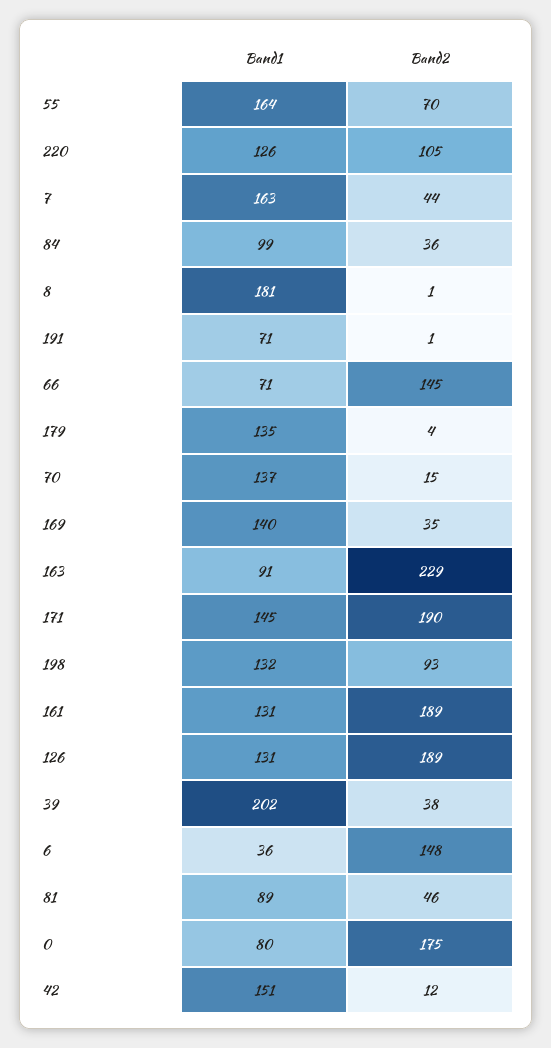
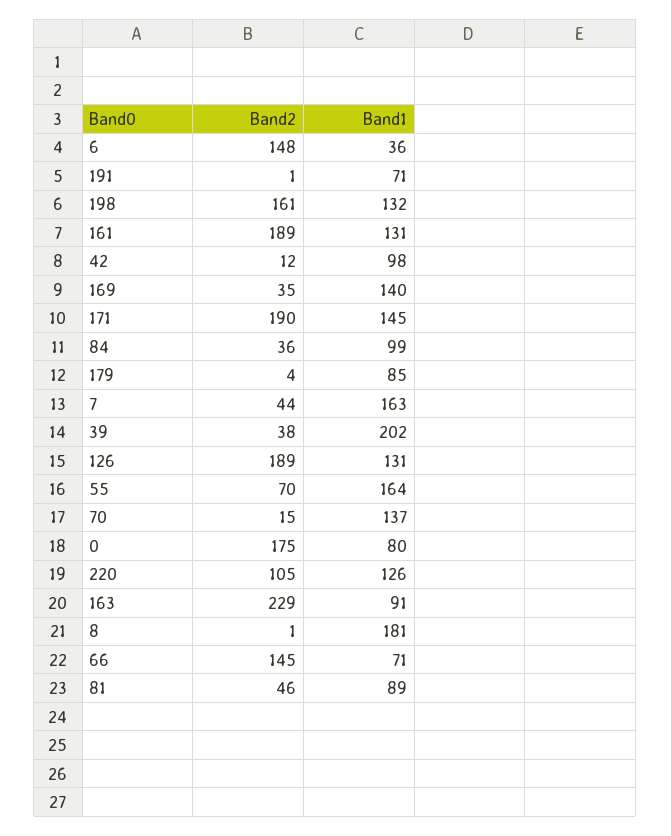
Band1, 179: 135 -> 85
Band2, 198: 93 -> 161
Band1, 42: 151 -> 98

